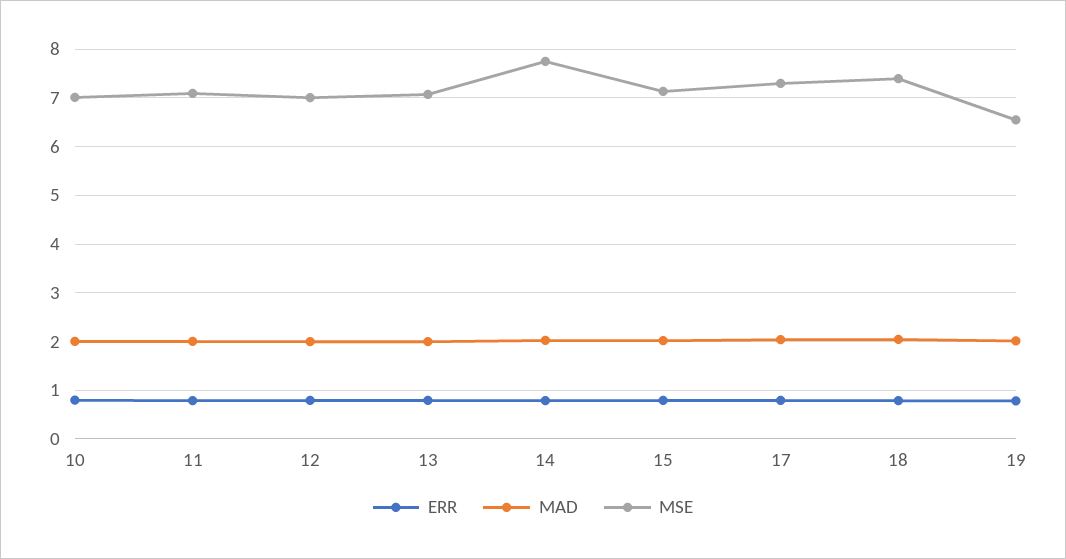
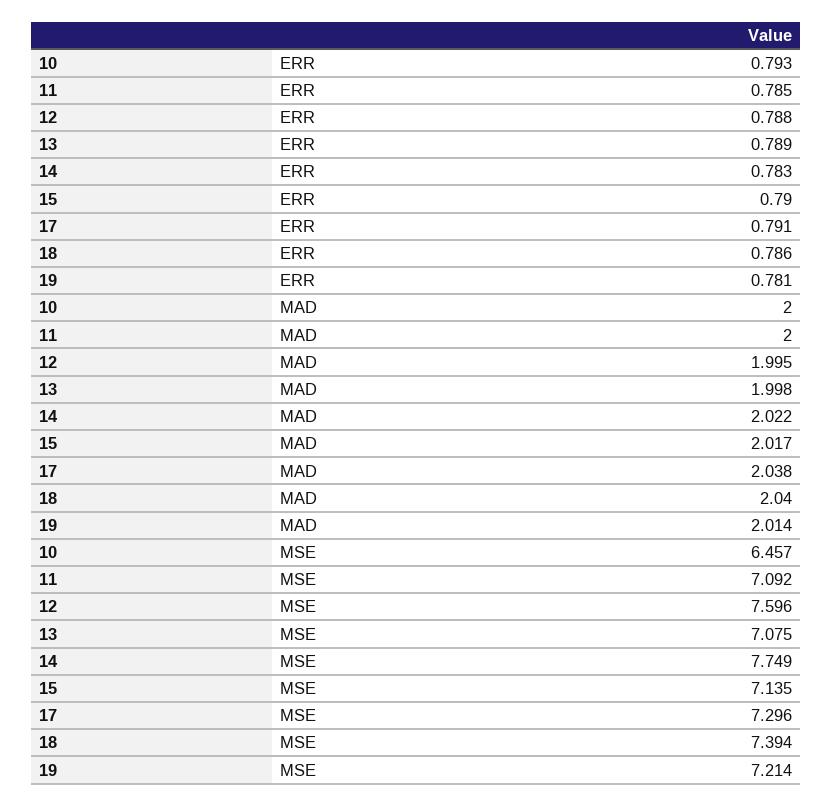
MSE, 10: 7 -> 6.457
MSE, 12: 7 -> 7.596
MSE, 19: 6.6 -> 7.214

